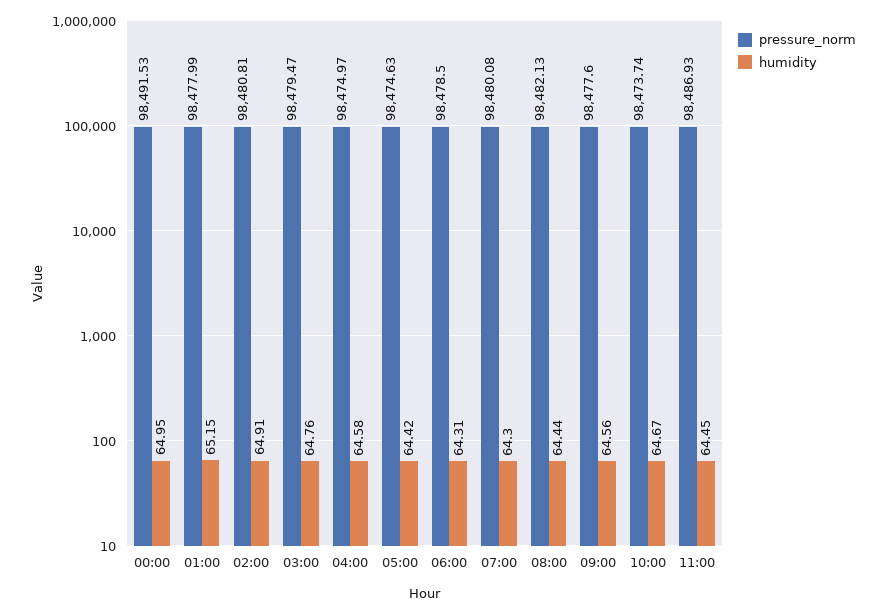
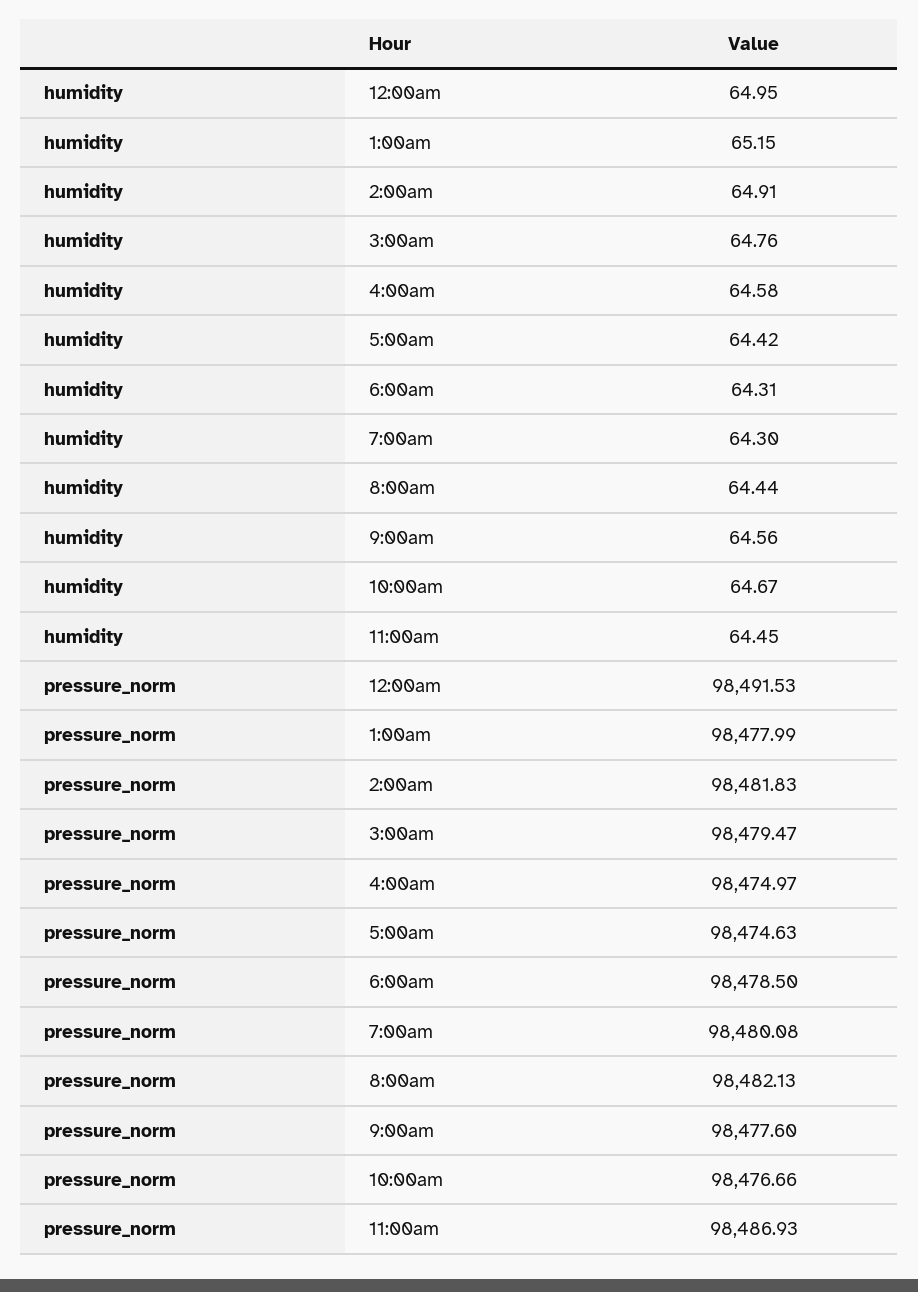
pressure_norm, 02:00: 98480.81 -> 98481.83
pressure_norm, 10:00: 98473.74 -> 98476.66

